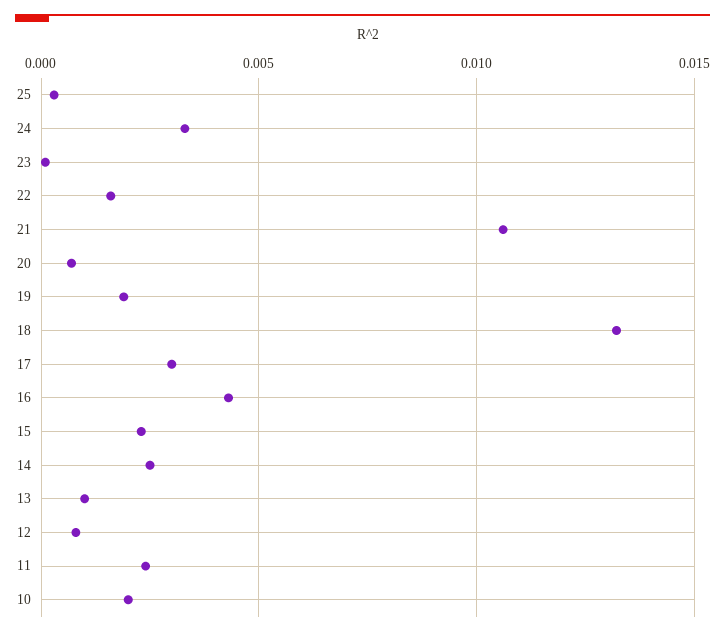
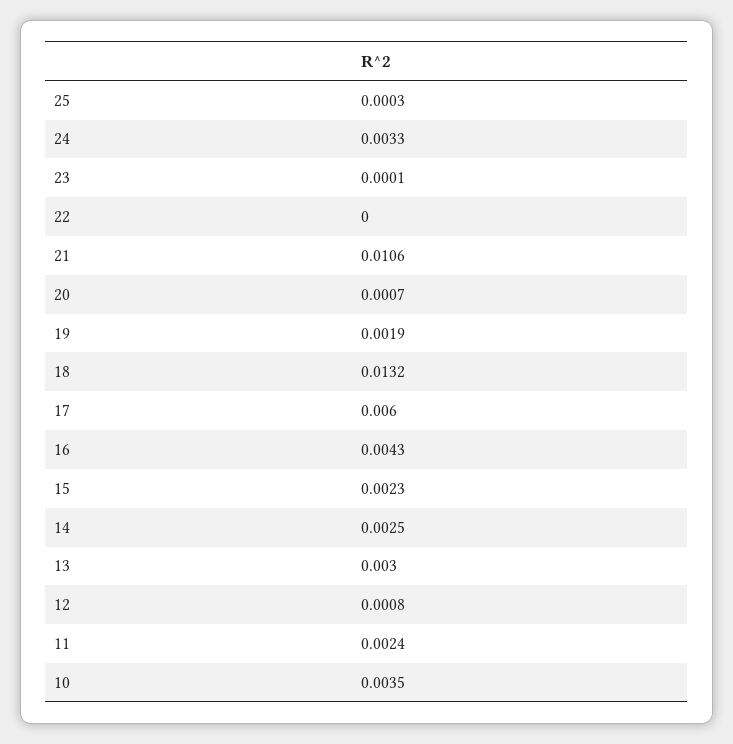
22: 0.0015 -> 0
17: 0.003 -> 0.006
13: 0.001 -> 0.003
10: 0.002 -> 0.0035

